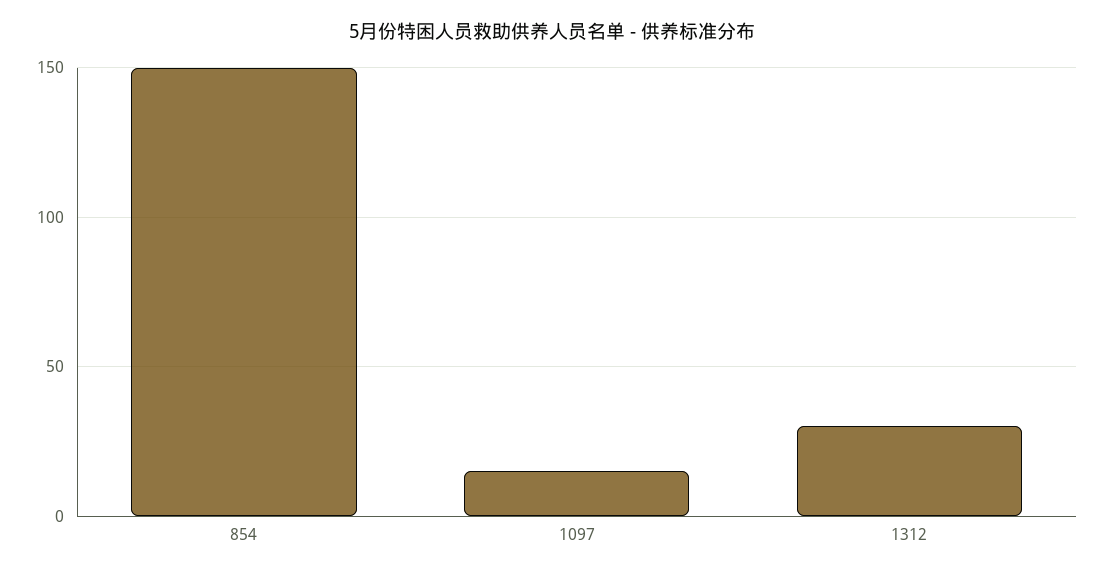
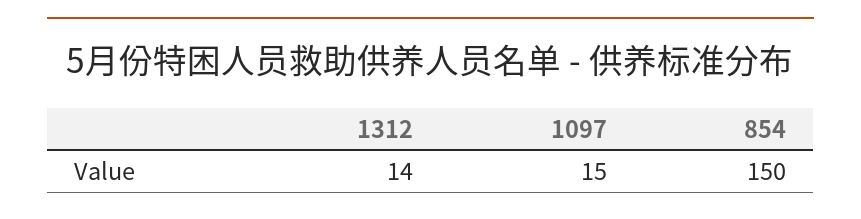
1312: 30 -> 14

